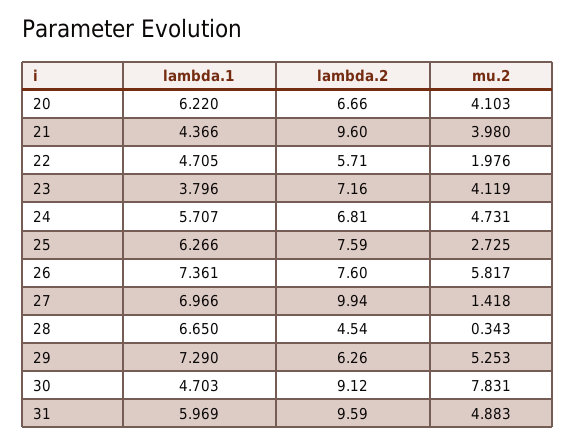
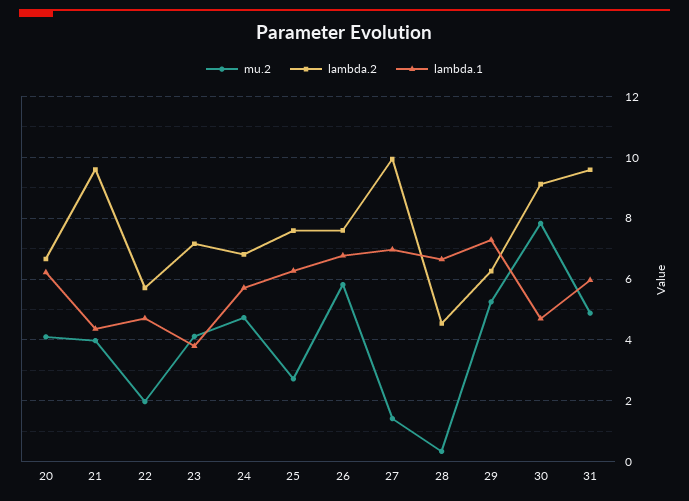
lambda.1, 26: 7.361 -> 6.8

